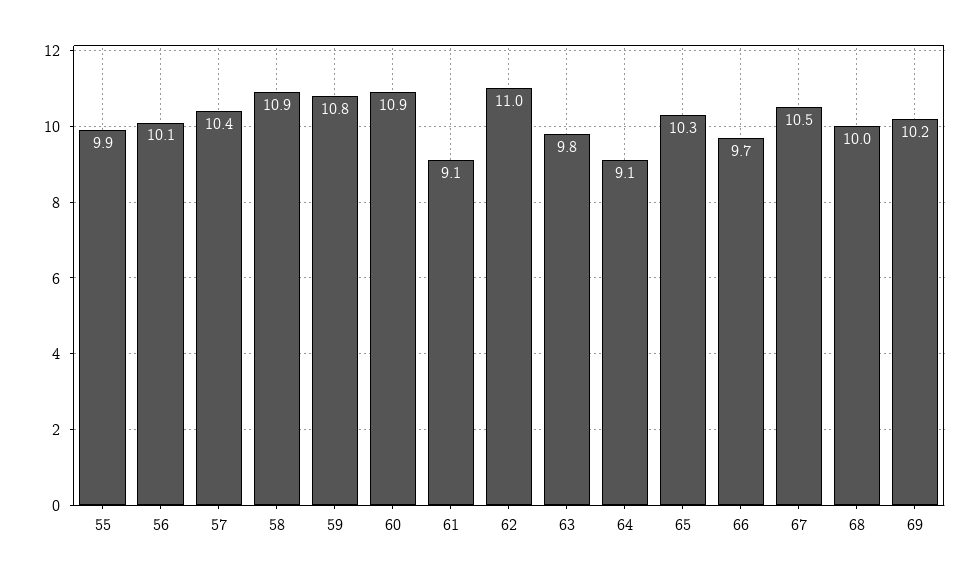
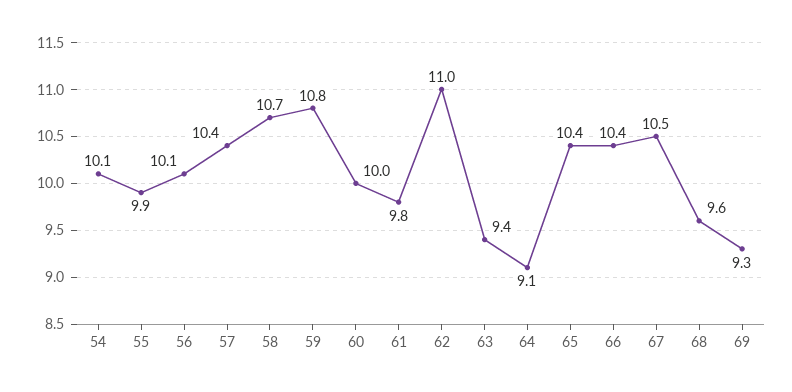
58: 10.9 -> 10.7
60: 10.9 -> 10
61: 9.1 -> 9.8
63: 9.8 -> 9.4
65: 10.3 -> 10.4
66: 9.7 -> 10.4
68: 10 -> 9.6
69: 10.2 -> 9.3
54: none -> 10.1

